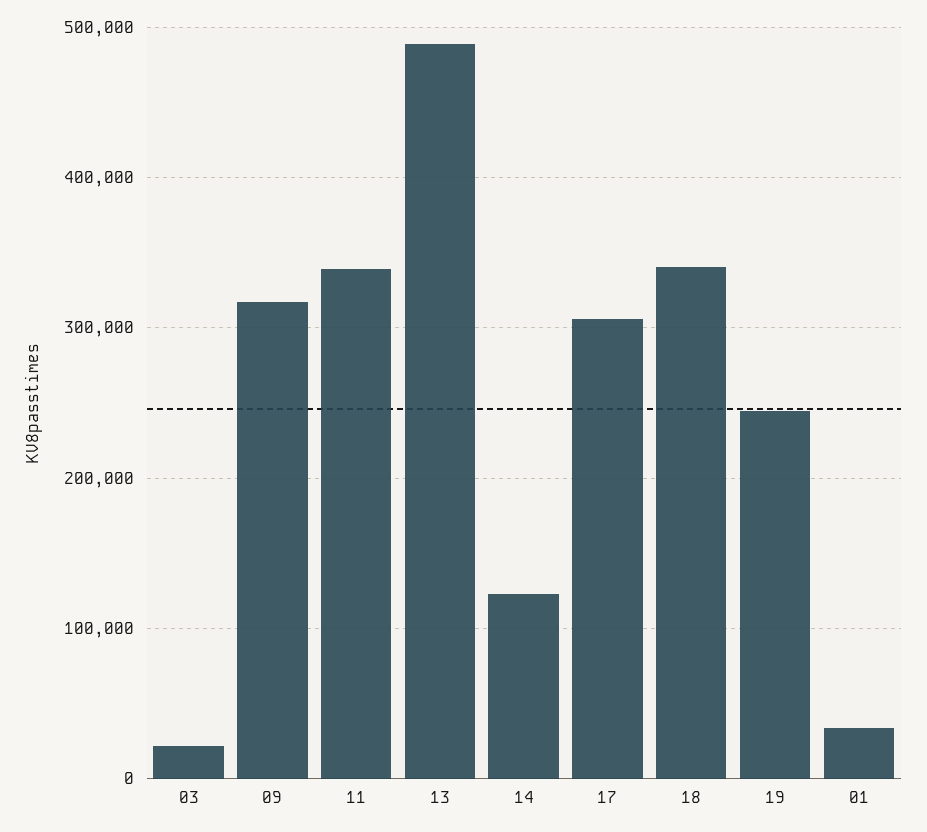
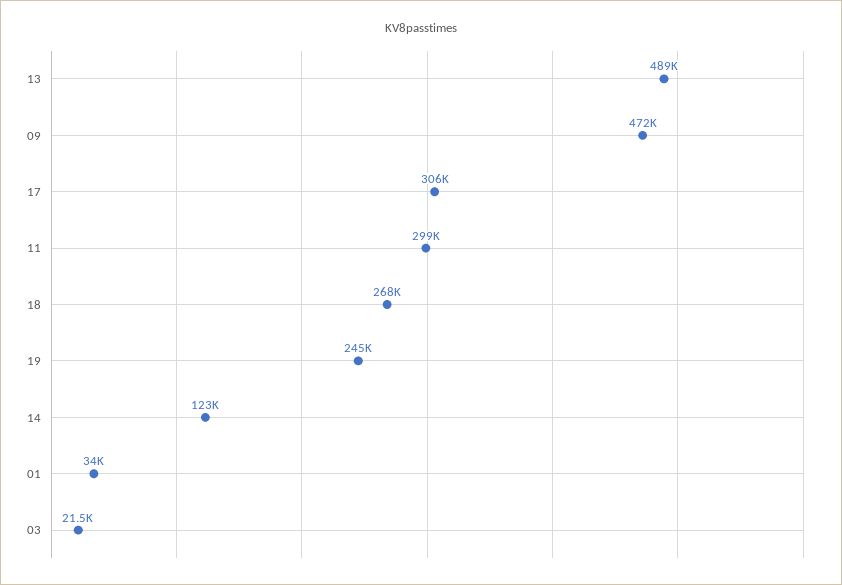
09: 320000 -> 472000
11: 340000 -> 299000
18: 340000 -> 268000

